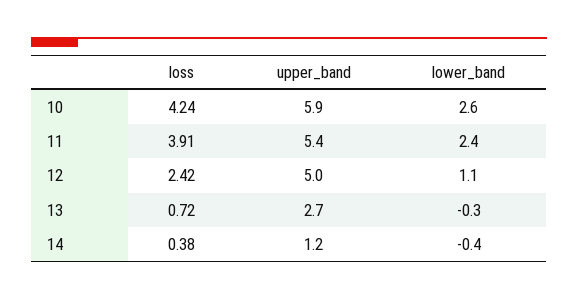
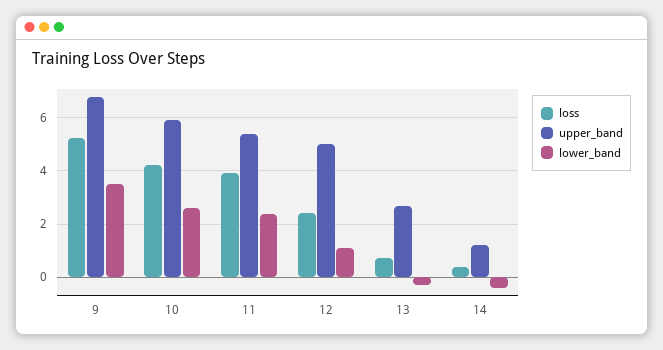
loss, 9: none -> 5.25
upper_band, 9: none -> 6.75
lower_band, 9: none -> 3.5

